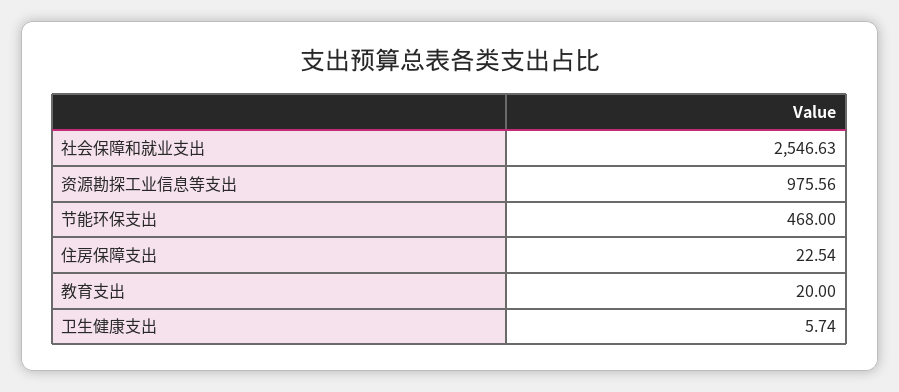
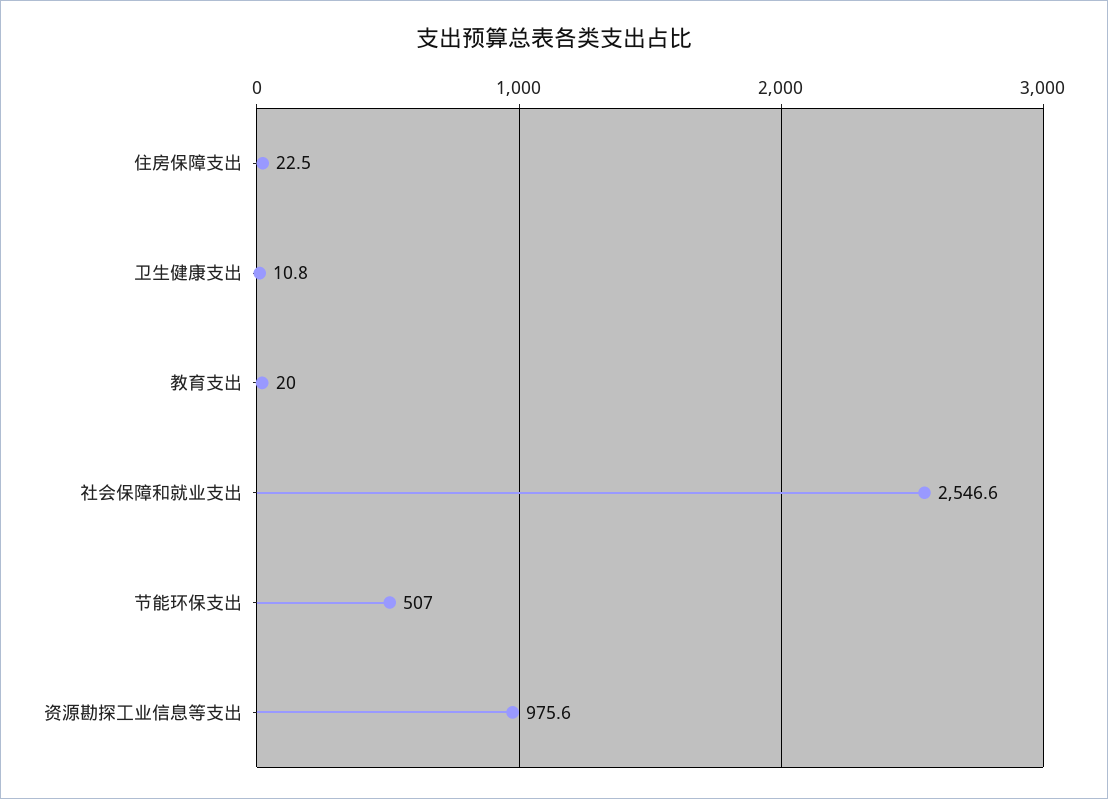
节能环保支出: 468 -> 507
卫生健康支出: 5.74 -> 10.8

